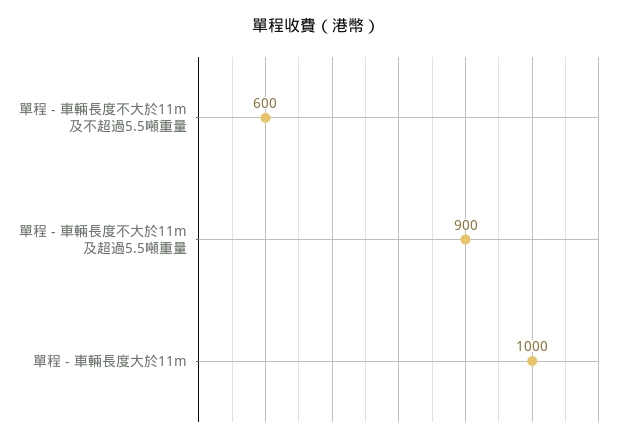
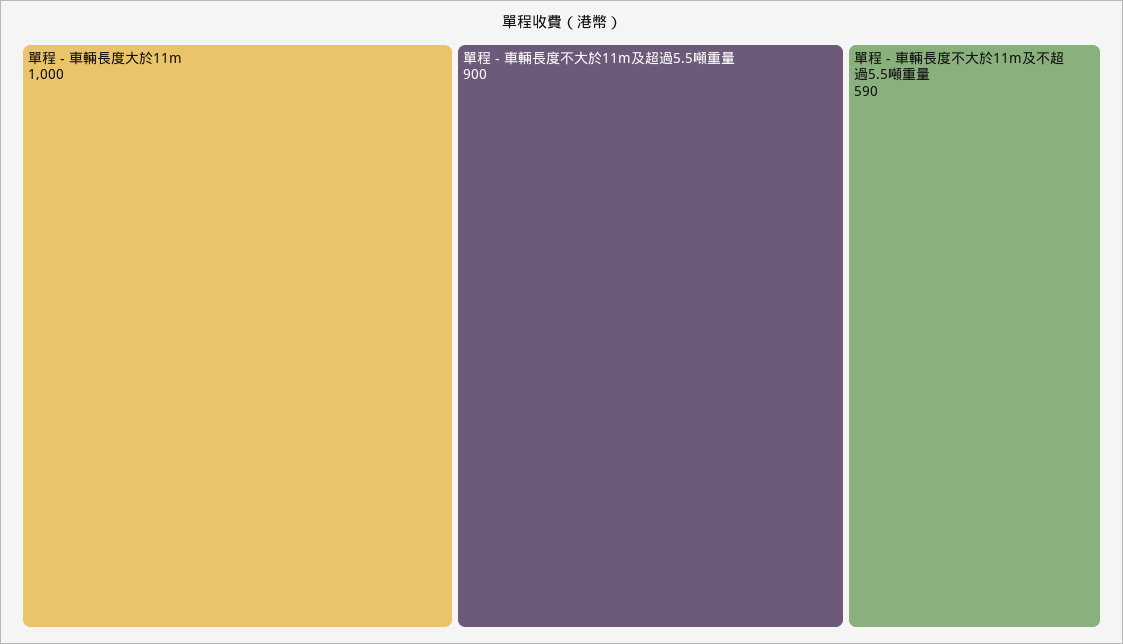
單程 - 車輛長度不大於11m及不超過5.5噸重量: 600 -> 590

